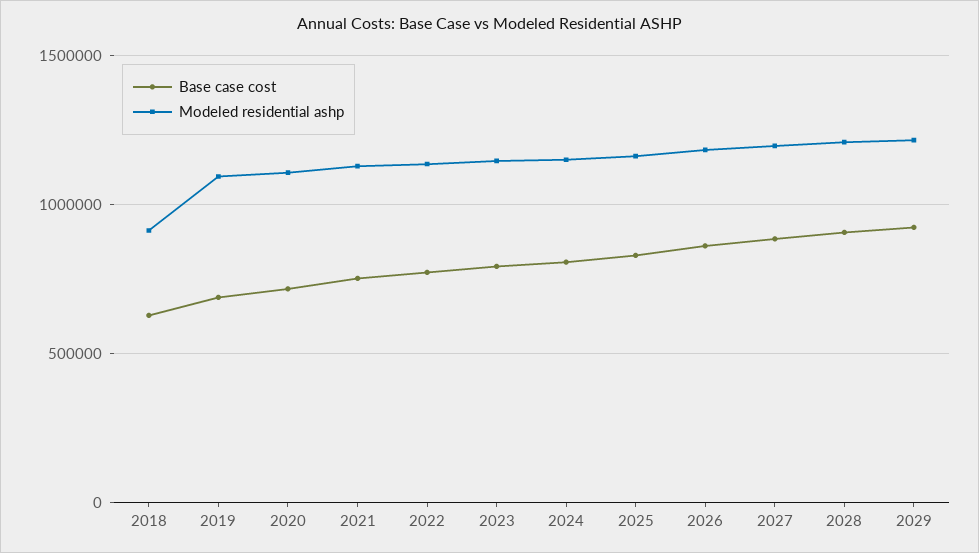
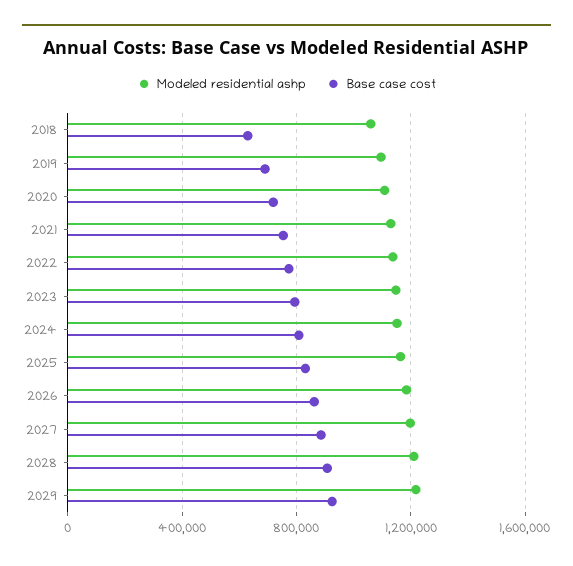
Modeled residential ashp, 2018: 900000 -> 1050000

